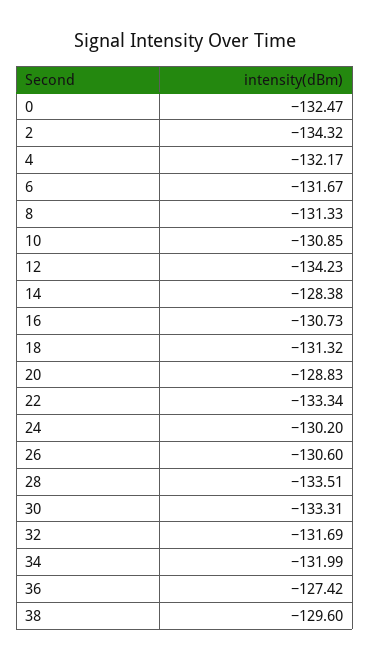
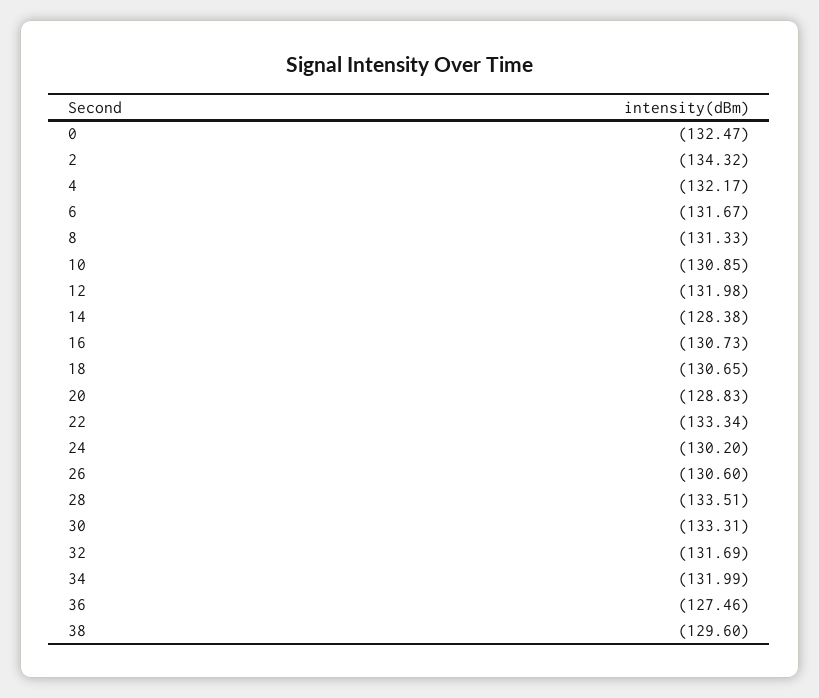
12: -134.23 -> -131.98
18: -131.32 -> -130.65
36: -127.42 -> -127.46

